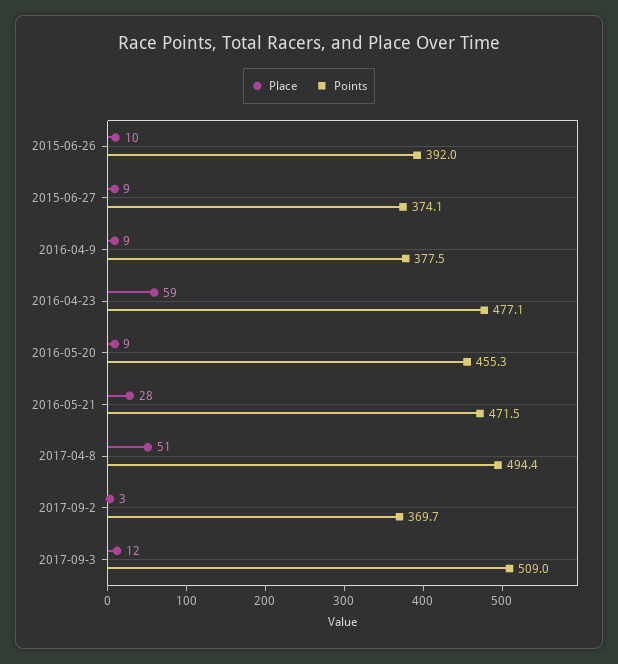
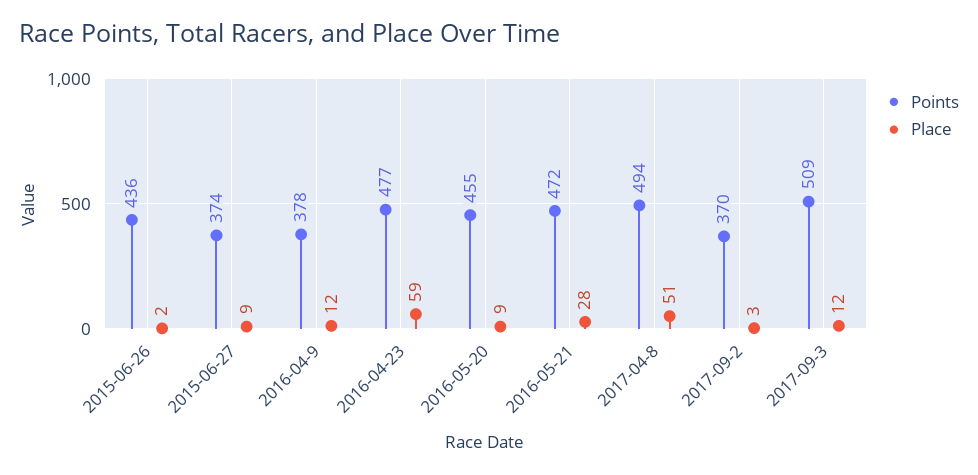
Place, 2015-06-26: 10 -> 2
Points, 2015-06-26: 392 -> 436
Place, 2016-04-9: 9 -> 12

